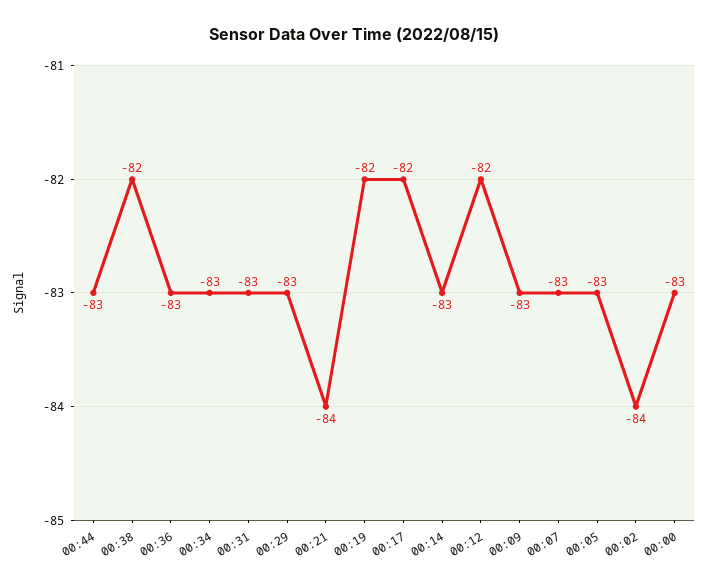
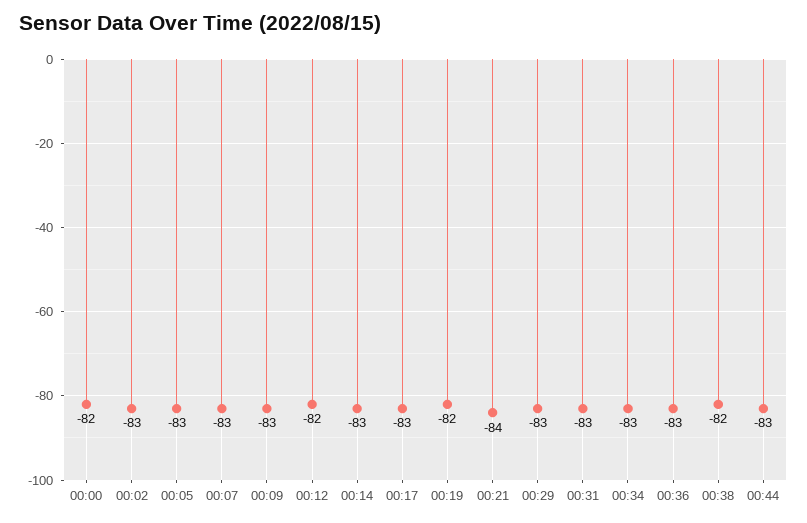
00:17: -82 -> -83
00:02: -84 -> -83
00:00: -83 -> -82

